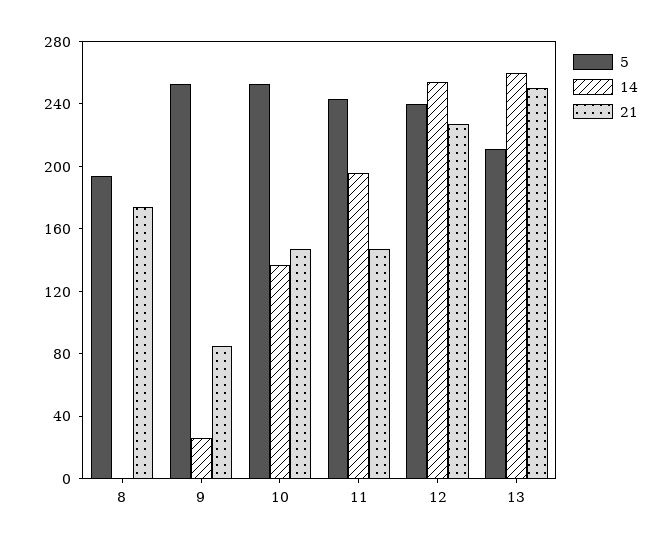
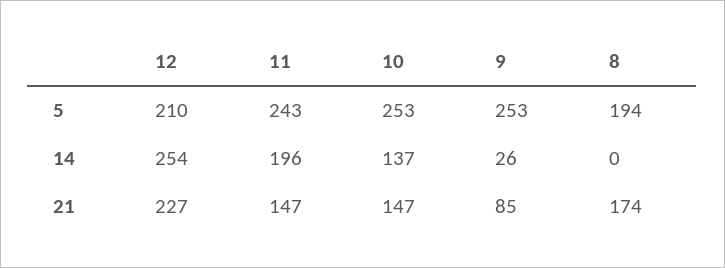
5, 12: 240 -> 210
5, 13: 210 -> none
14, 13: 260 -> none
21, 13: 250 -> none

